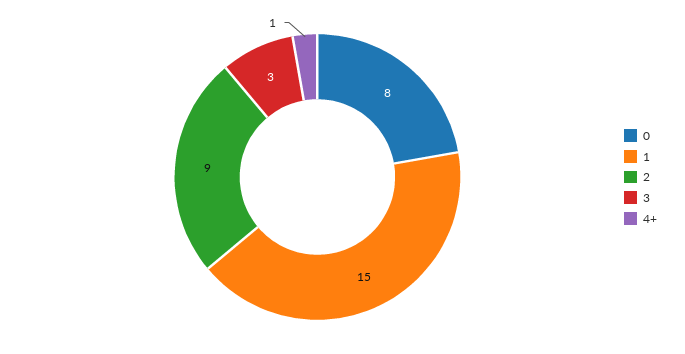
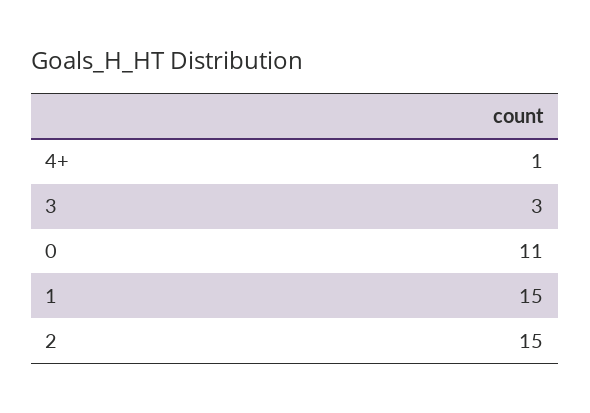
0: 8 -> 11
2: 9 -> 15

